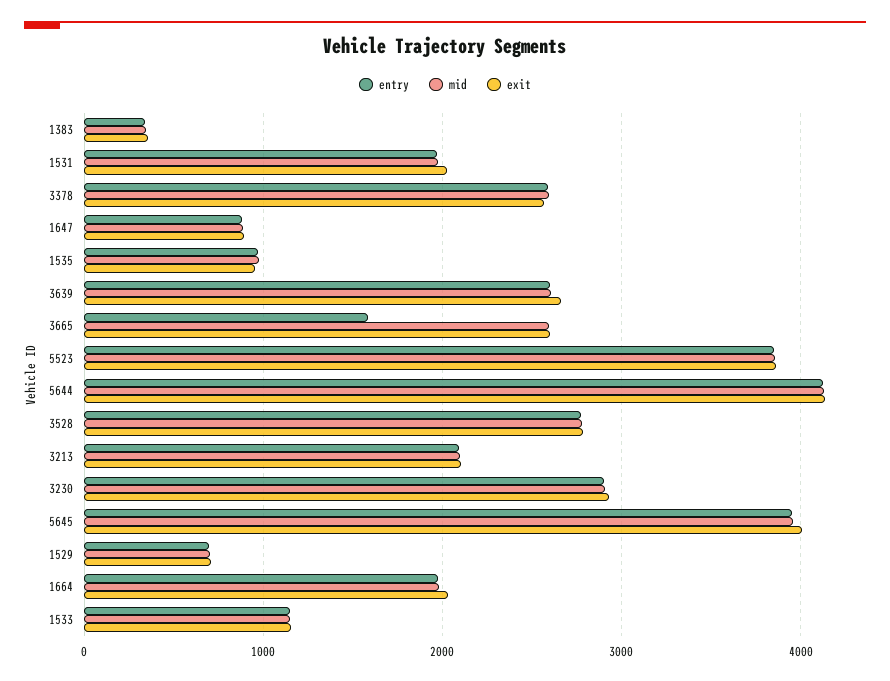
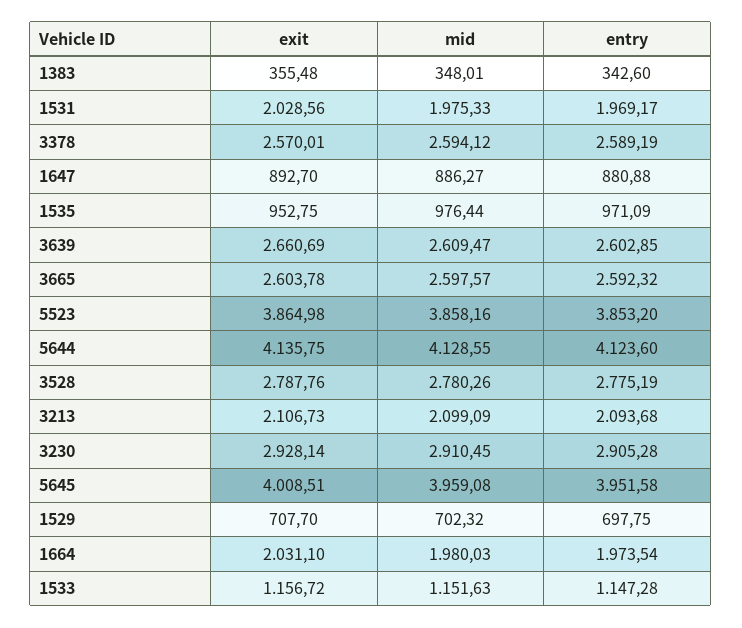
entry, 3665: 1600 -> 2592.32

